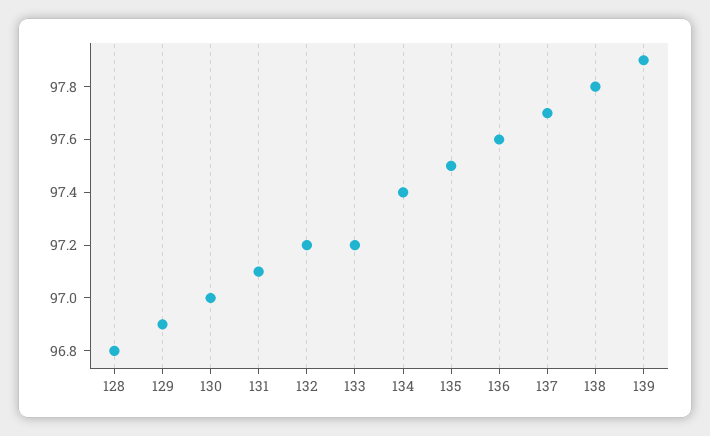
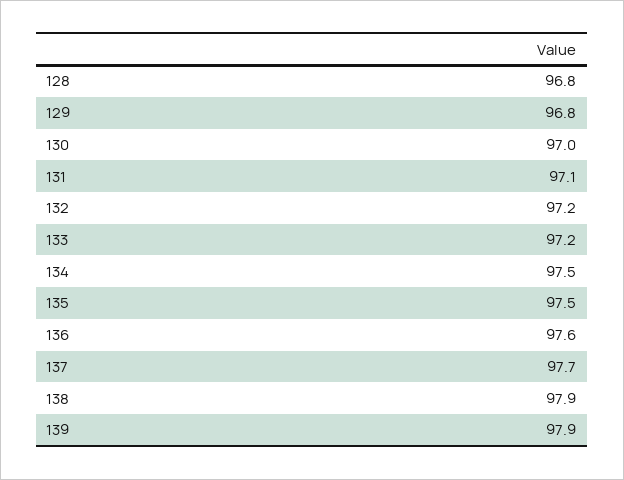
129: 96.9 -> 96.8
134: 97.4 -> 97.5
138: 97.8 -> 97.9

